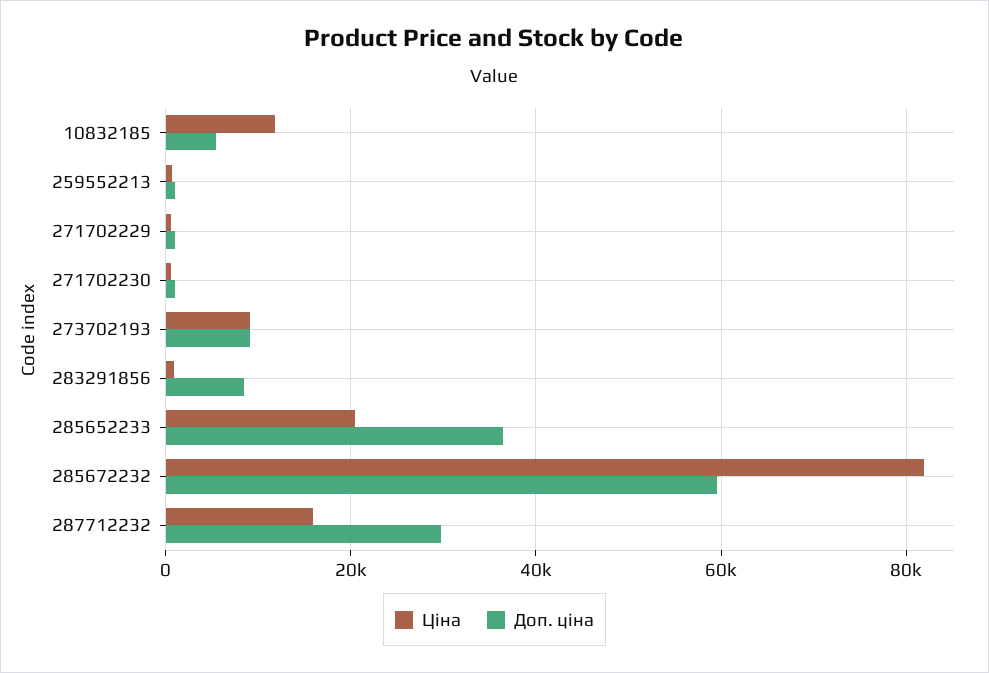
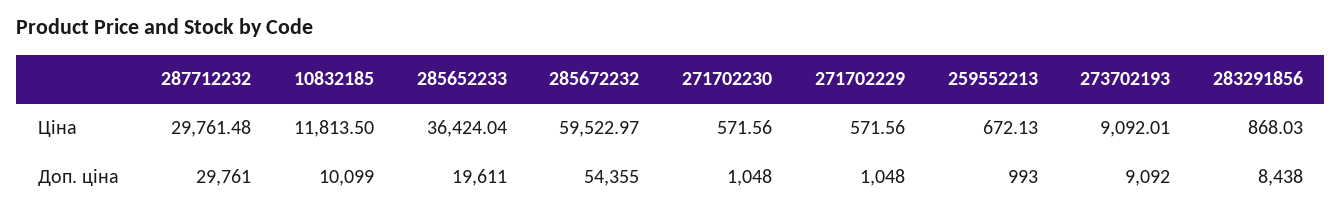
Доп. ціна, 10832185: 6000 -> 10099
Ціна, 285652233: 20000 -> 36424.04
Доп. ціна, 285652233: 36000 -> 19611
Ціна, 285672232: 82000 -> 59522.97
Доп. ціна, 285672232: 60000 -> 54355
Ціна, 287712232: 16000 -> 29761.48

